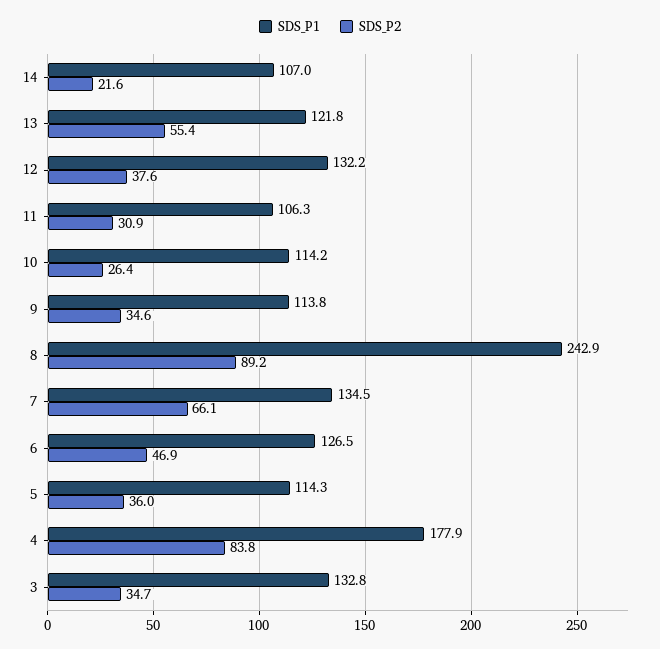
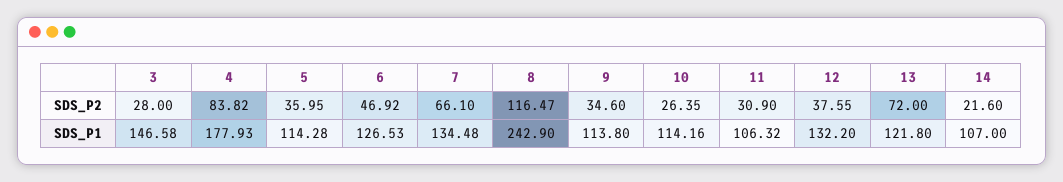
SDS_P2, 13: 55.4 -> 72
SDS_P2, 8: 89.2 -> 116.47
SDS_P1, 3: 132.8 -> 146.58
SDS_P2, 3: 34.7 -> 28

